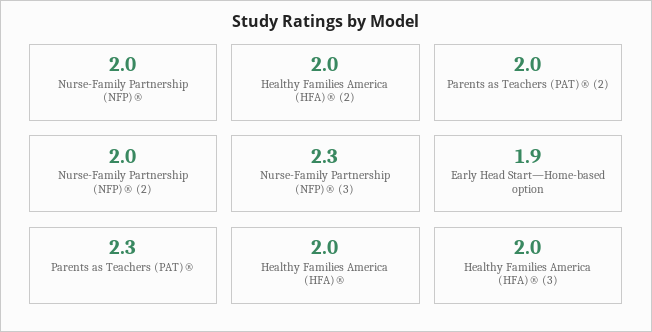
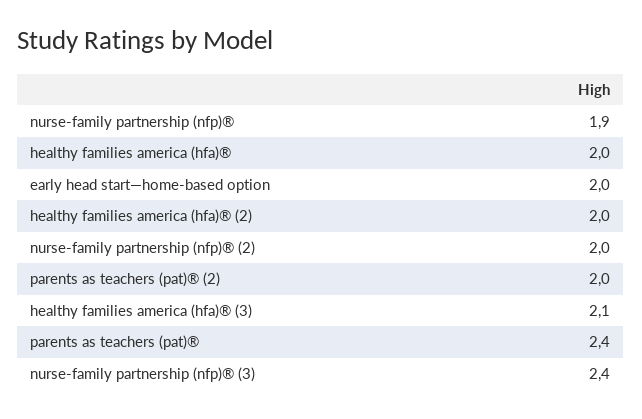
Nurse-Family Partnership (NFP)®: 2 -> 1.9
Nurse-Family Partnership (NFP)® (3): 2.3 -> 2.4
Early Head Start—Home-based option: 1.9 -> 2
Parents as Teachers (PAT)®: 2.3 -> 2.4
Healthy Families America (HFA)® (3): 2 -> 2.1

